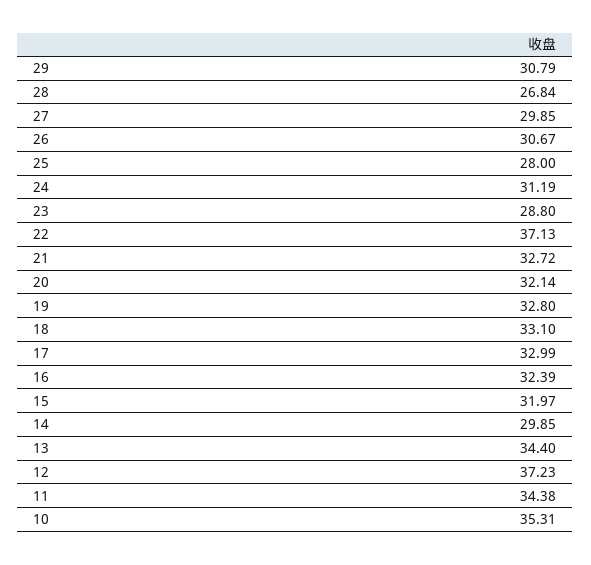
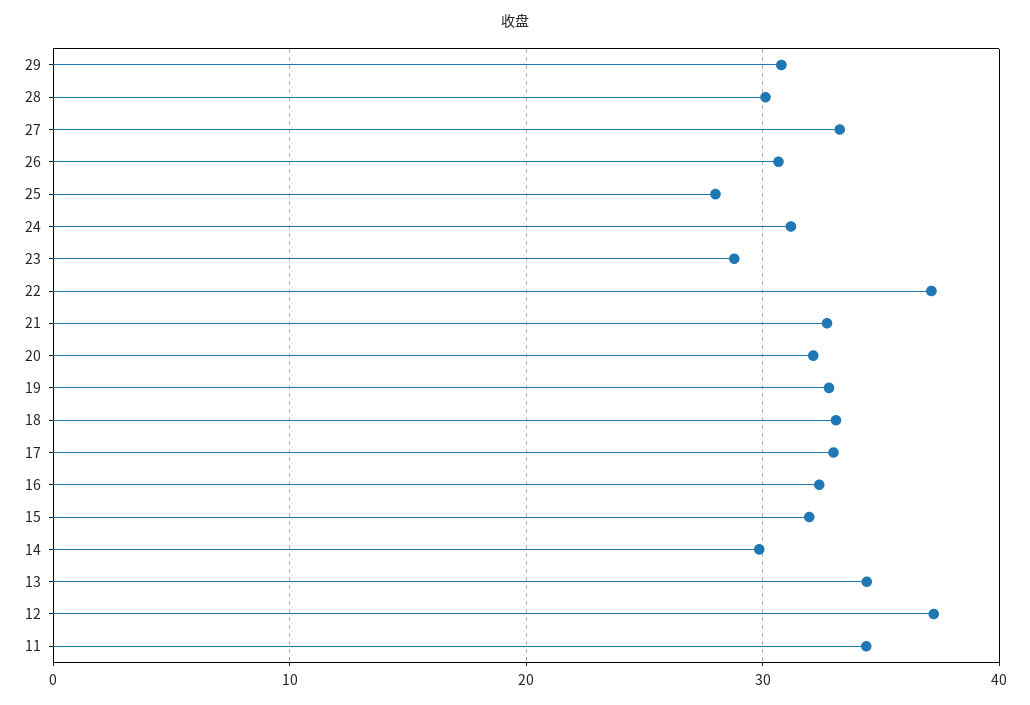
28: 26.84 -> 30
27: 29.85 -> 33
10: 35.31 -> none

